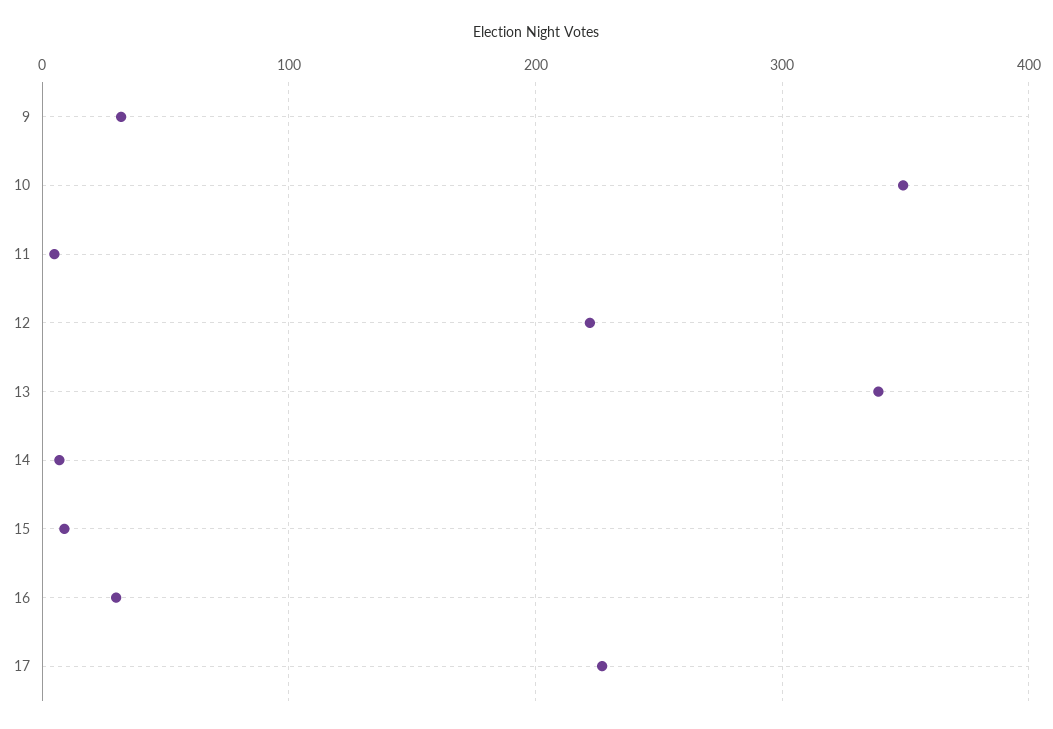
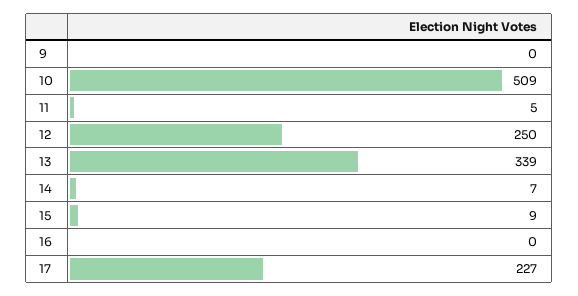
9: 30 -> 0
10: 350 -> 509
12: 220 -> 250
16: 30 -> 0

